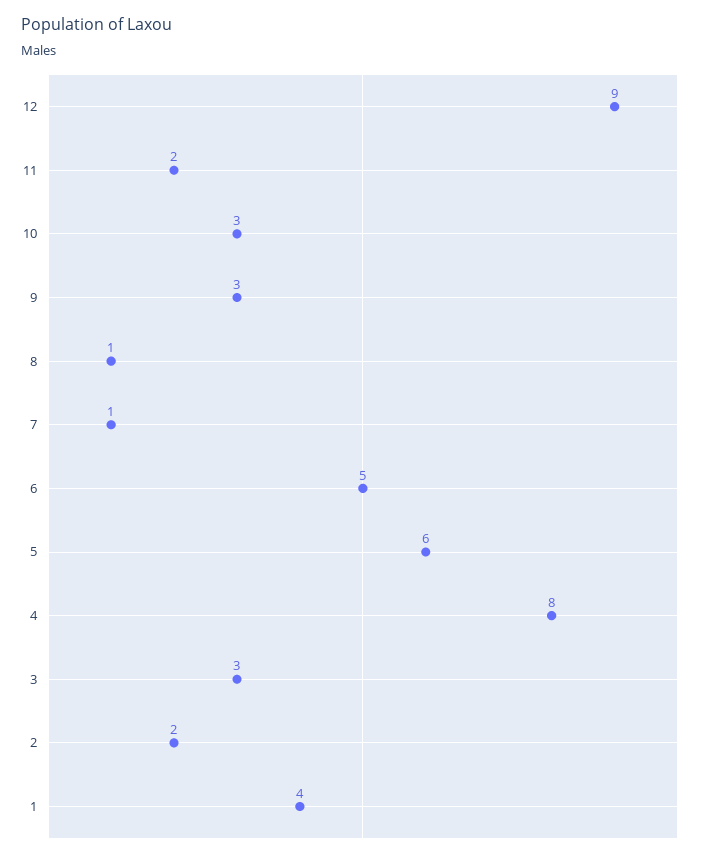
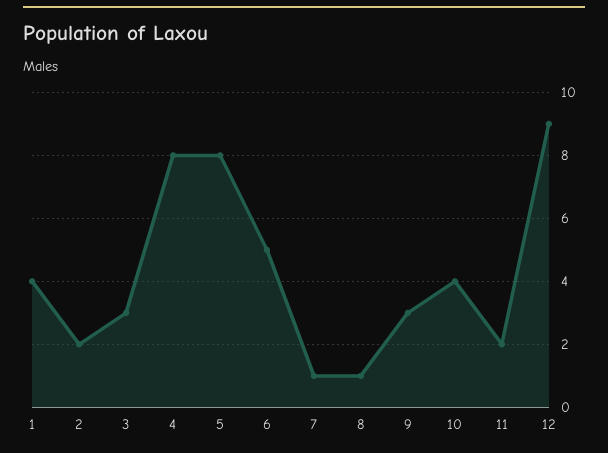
10: 3 -> 4
5: 6 -> 8

